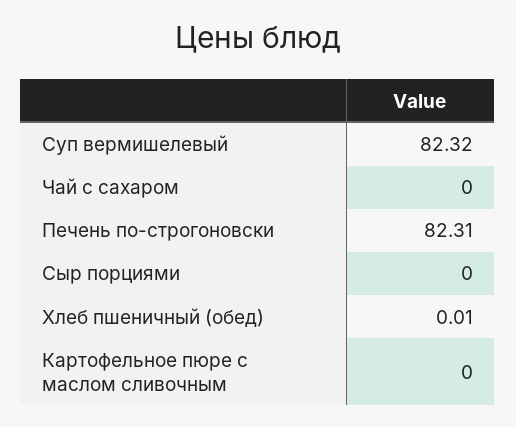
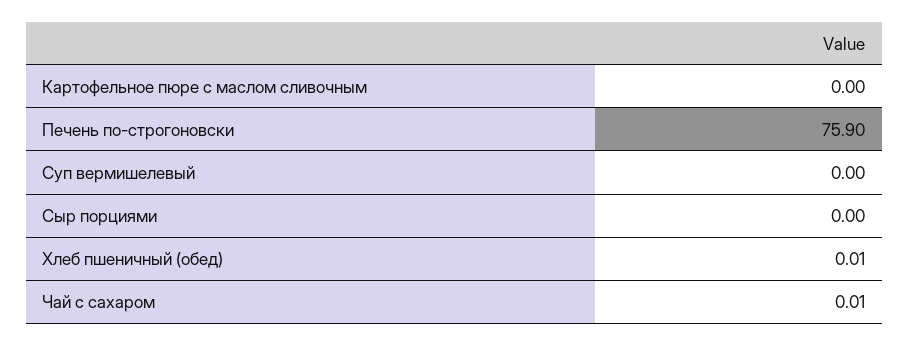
Суп вермишелевый: 82.32 -> 0
Чай с сахаром: 0 -> 0.01
Печень по-строгоновски: 82.31 -> 75.9

